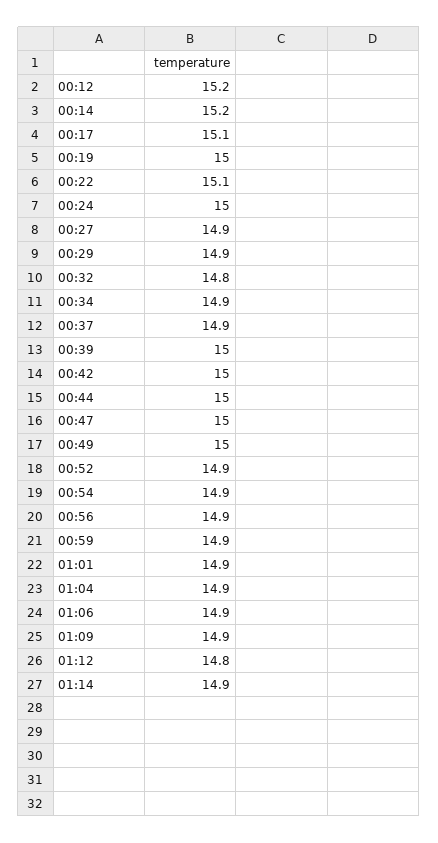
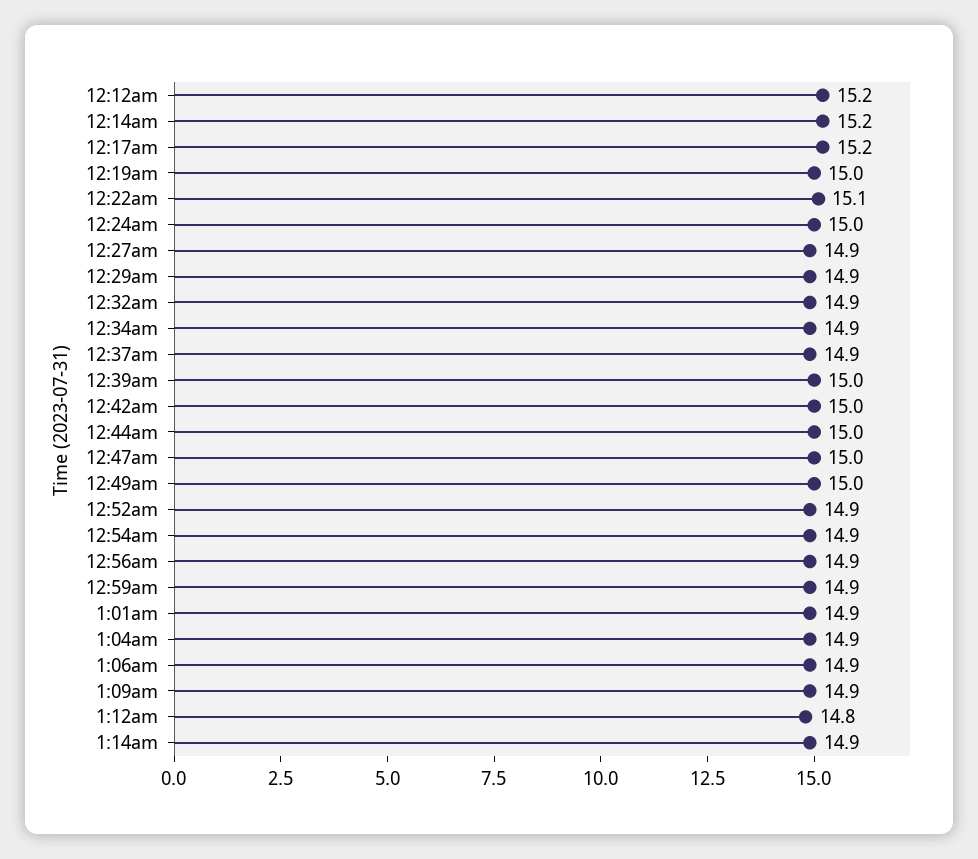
00:17: 15.1 -> 15.2
00:32: 14.8 -> 14.9

